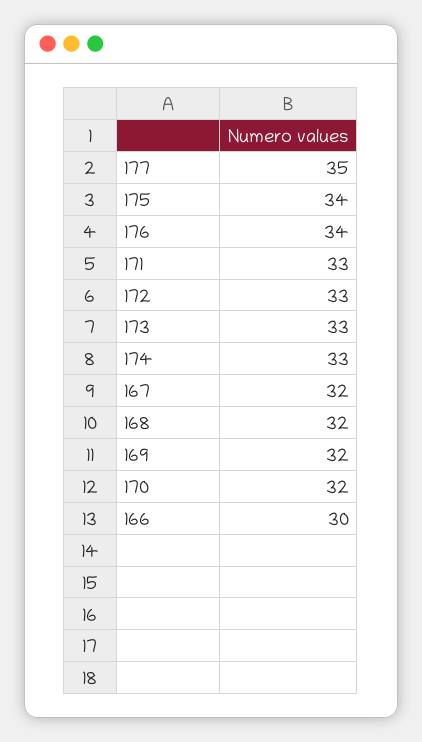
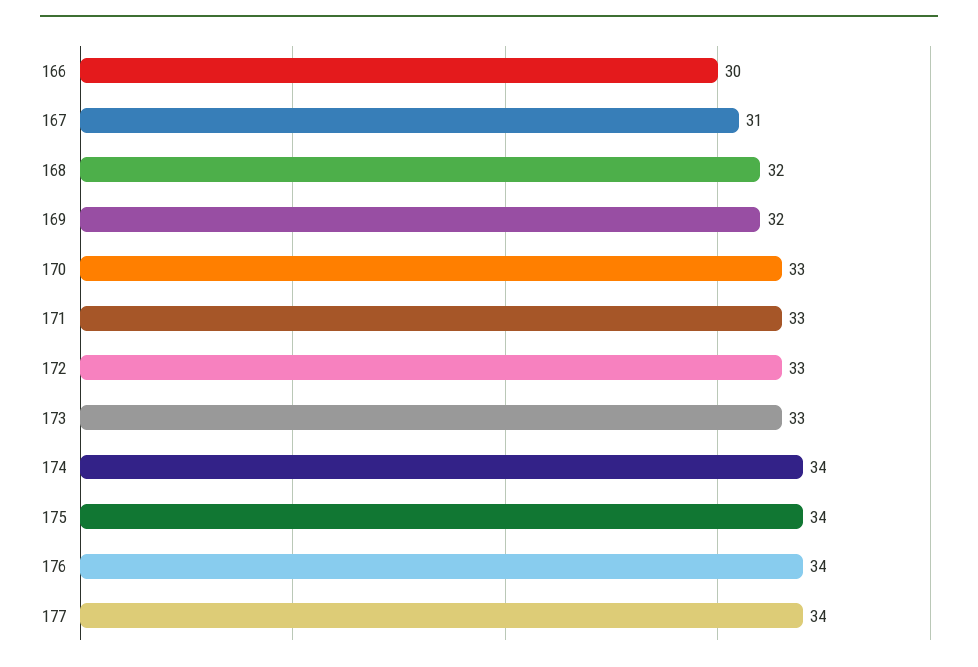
177: 35 -> 34
174: 33 -> 34
167: 32 -> 31
170: 32 -> 33

